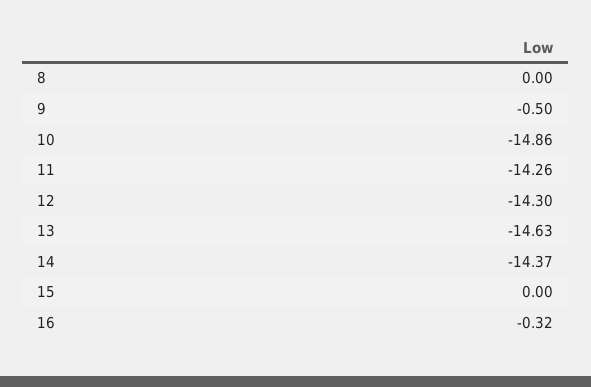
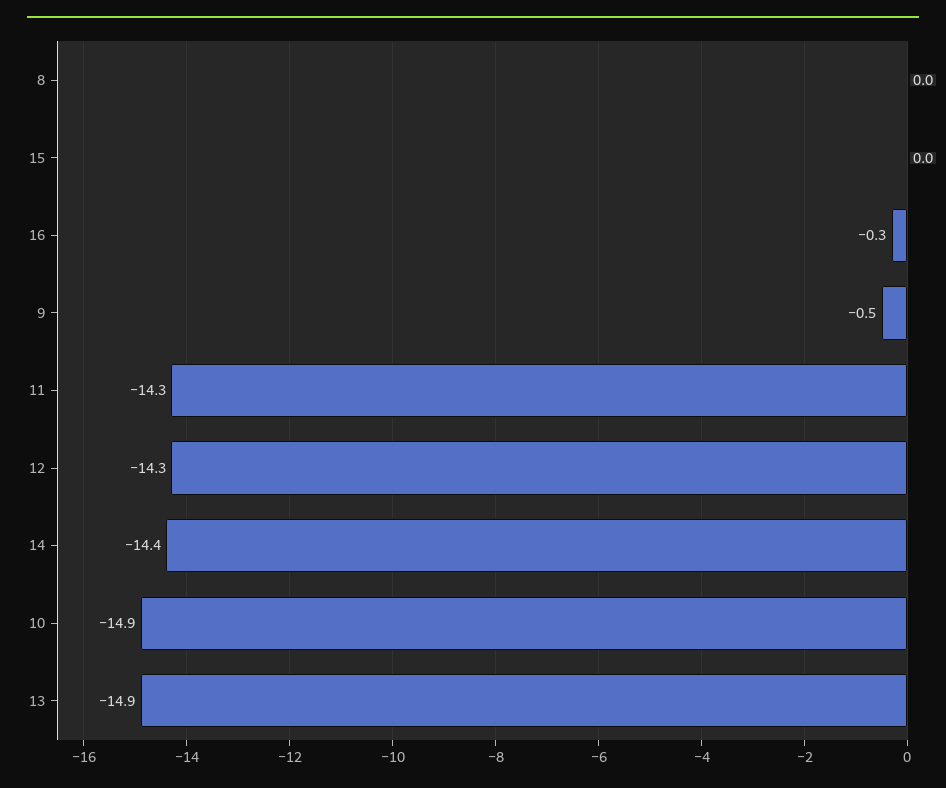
13: -14.63 -> -14.9

